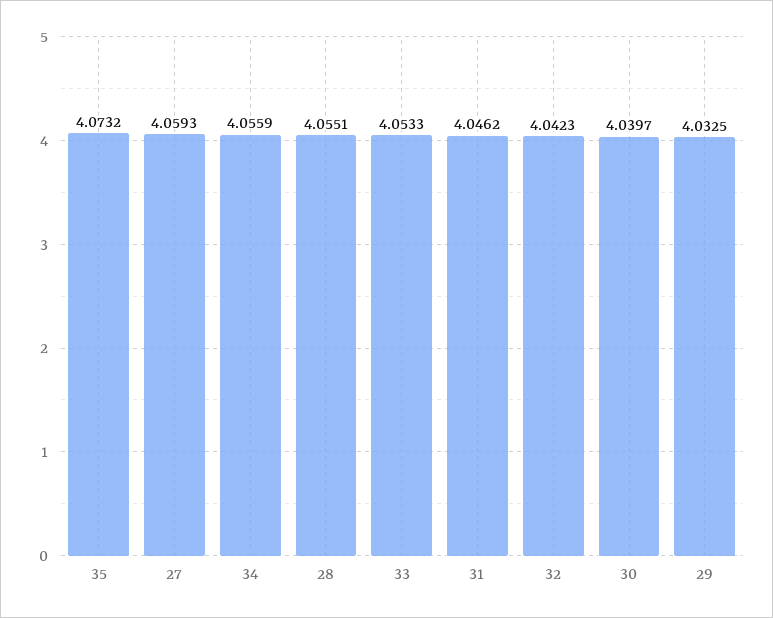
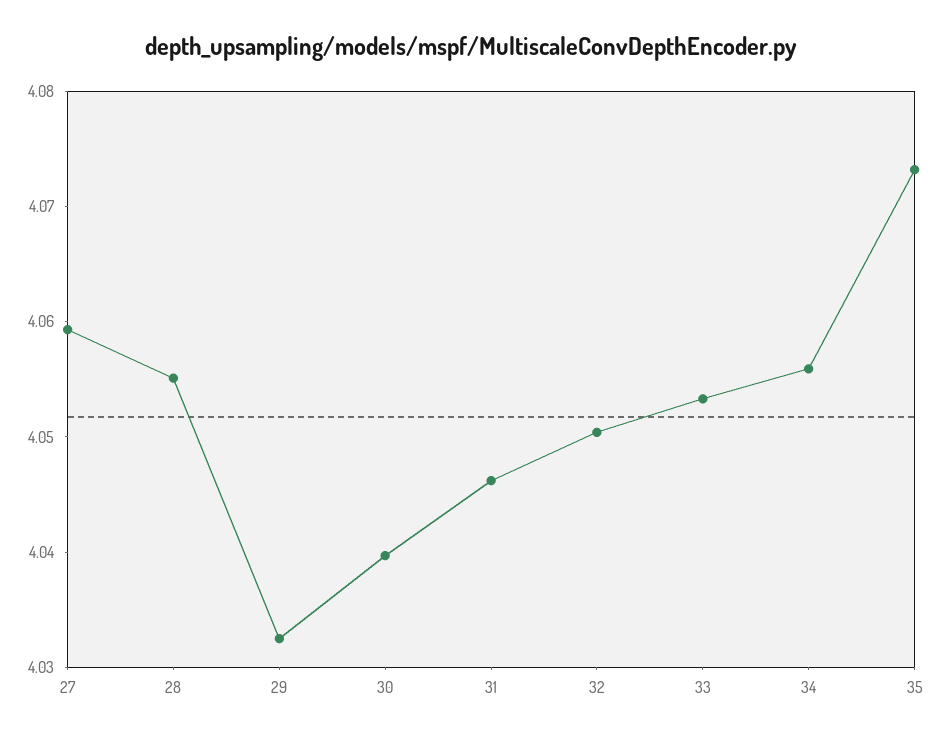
32: 4.0423 -> 4.05

